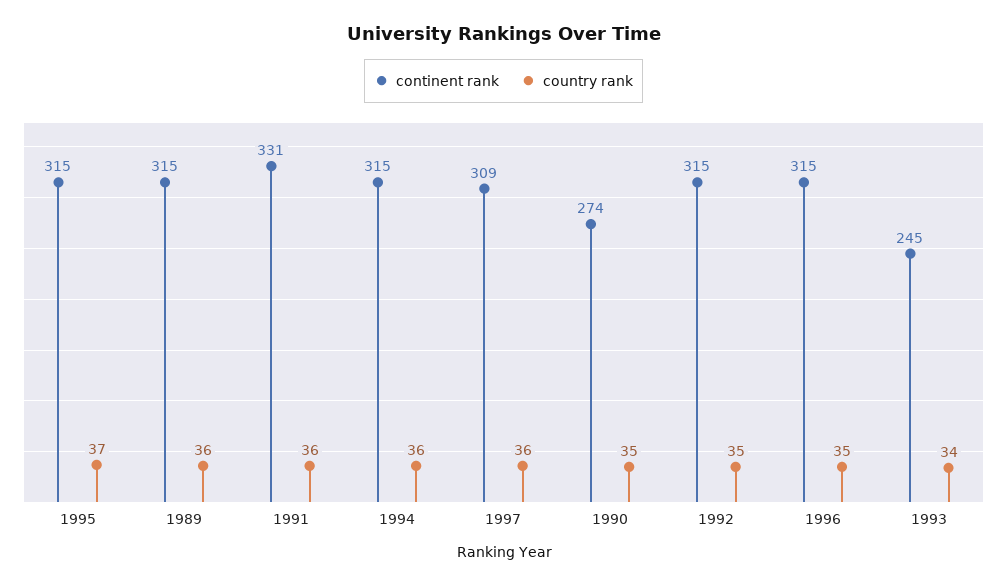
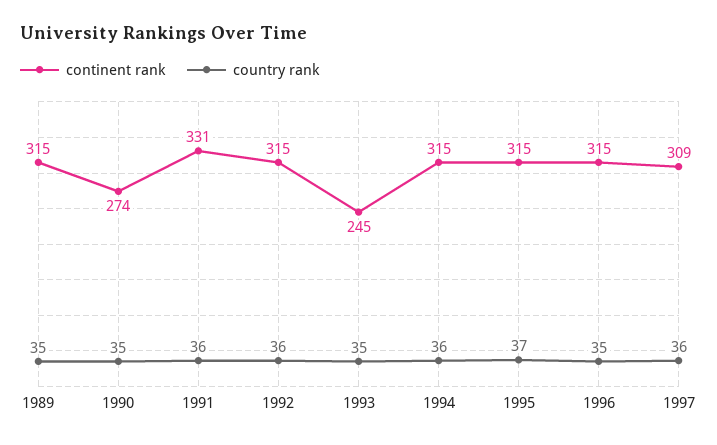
country rank, 1989: 36 -> 35
country rank, 1992: 35 -> 36
country rank, 1993: 34 -> 35

